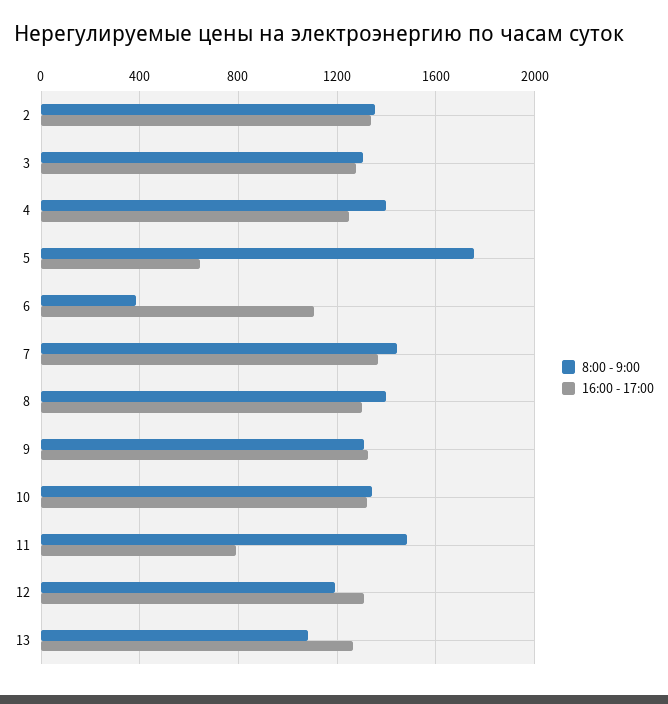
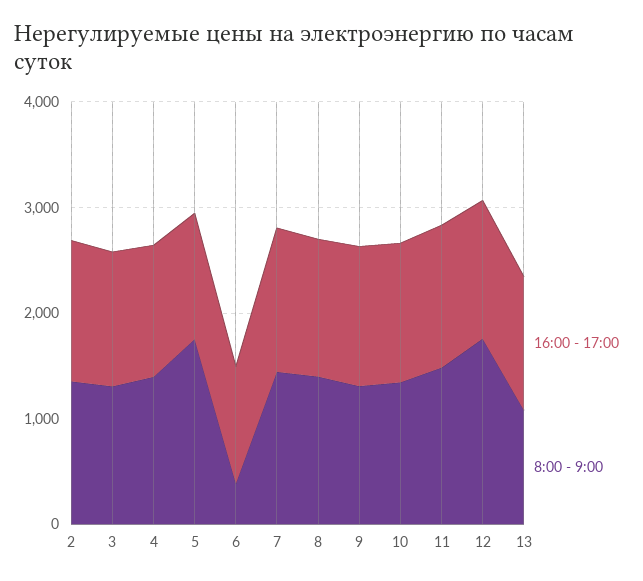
16:00 - 17:00, 5: 650 -> 1200
16:00 - 17:00, 11: 800 -> 1400
8:00 - 9:00, 12: 1200 -> 1800

